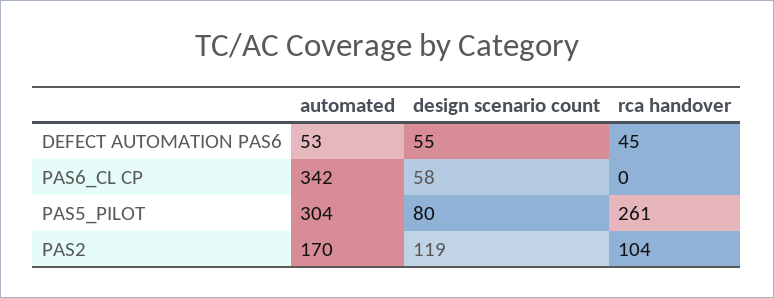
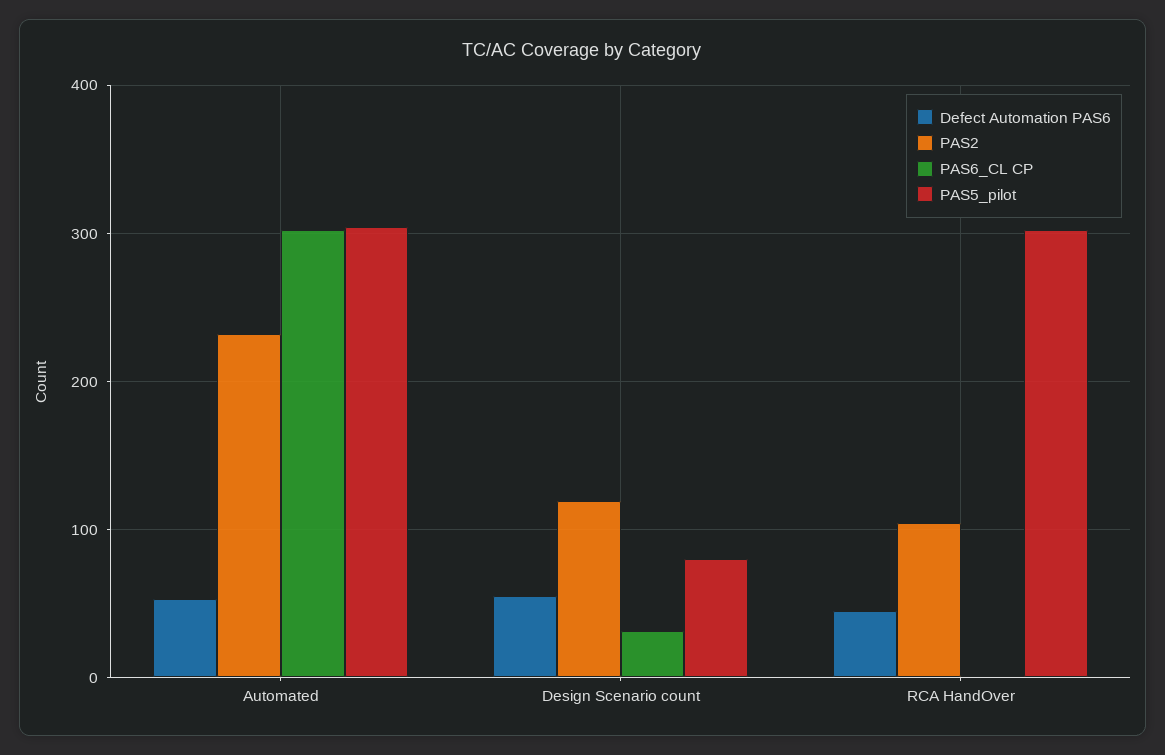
PAS6_CL CP, automated: 342 -> 300
PAS6_CL CP, design scenario count: 58 -> 30
PAS5_PILOT, rca handover: 261 -> 300
PAS2, automated: 170 -> 230

